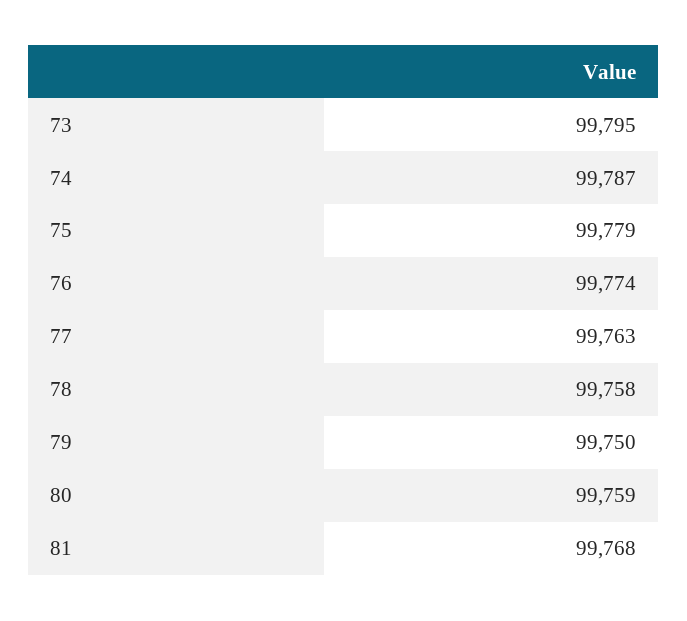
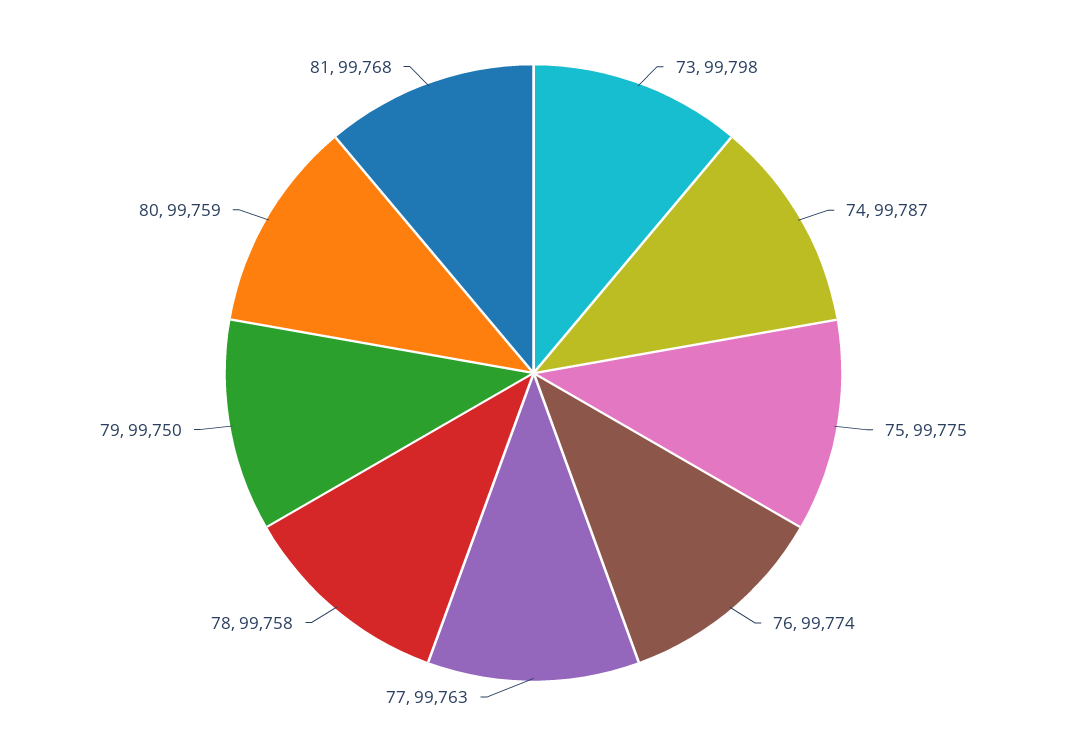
73: 99795 -> 99798
75: 99779 -> 99775

